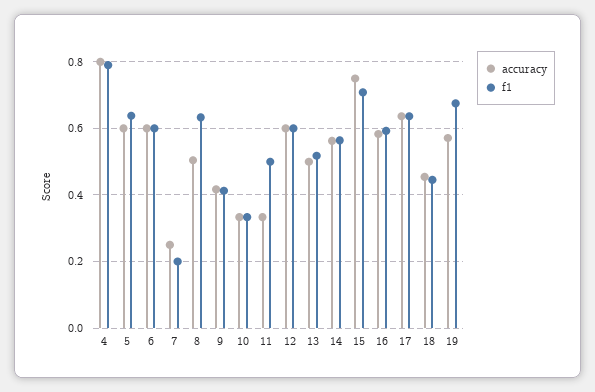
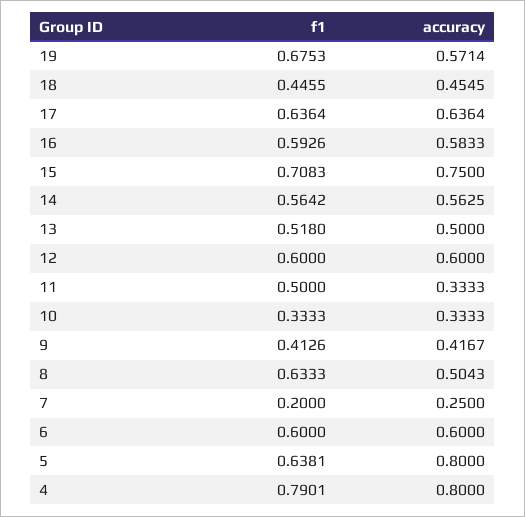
accuracy, 5: 0.6 -> 0.8

